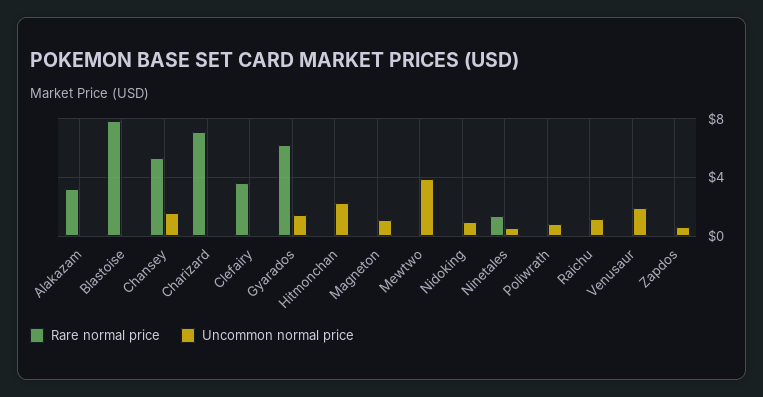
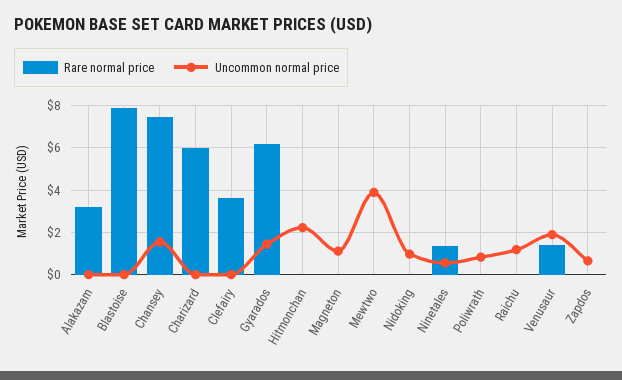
Rare normal price, Chansey: 5.5 -> 7.5
Rare normal price, Charizard: 7 -> 6
Rare normal price, Venusaur: 0 -> 1.5

